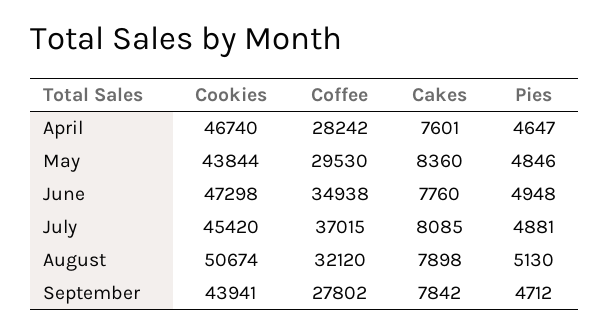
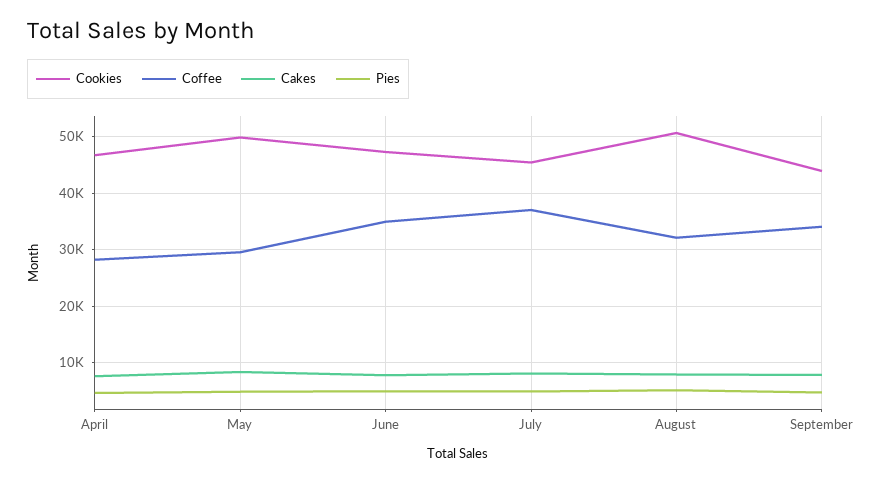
Cookies, May: 43844 -> 50000
Coffee, September: 27802 -> 34000

